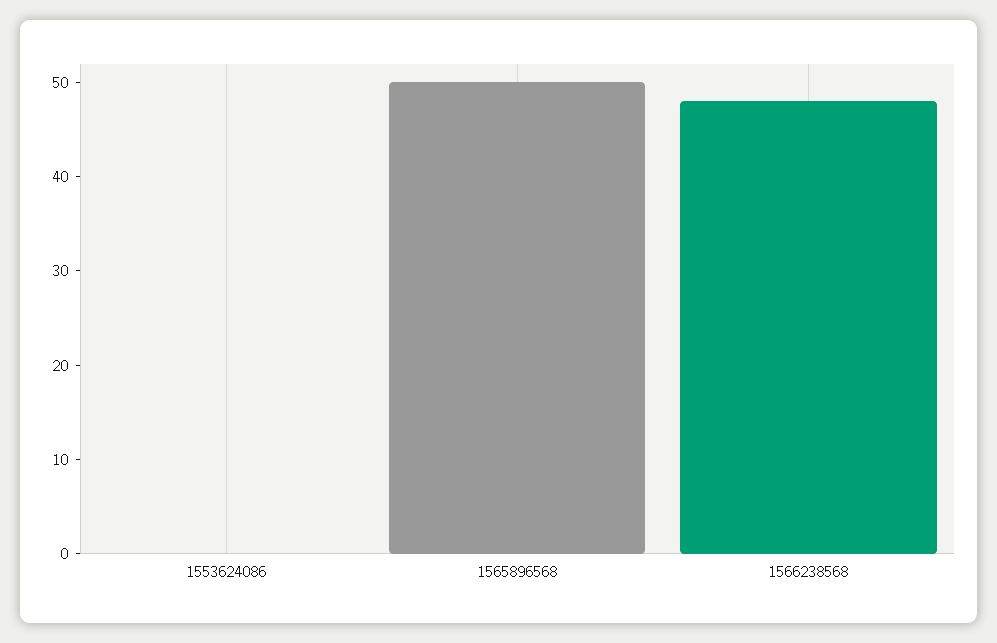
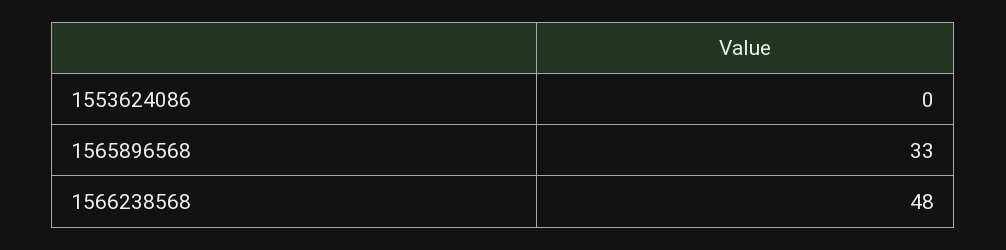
1565896568: 50 -> 33

